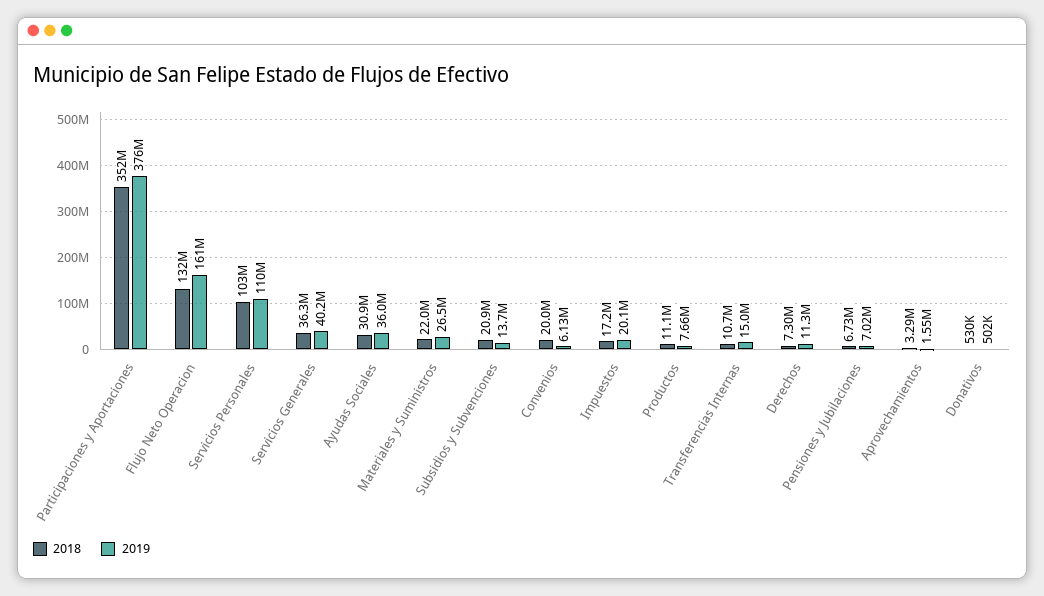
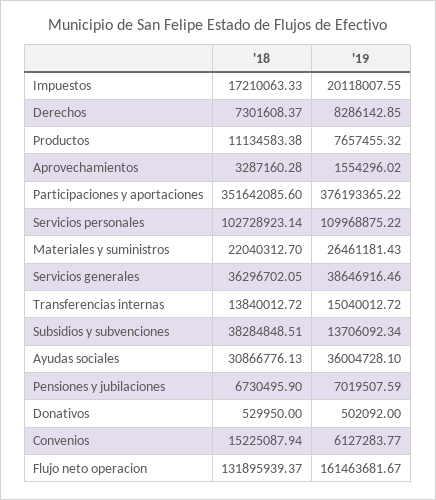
2019, Servicios Generales: 40200000 -> 38646916.46
2018, Subsidios y Subvenciones: 20900000 -> 38284848.51
2018, Convenios: 20000000 -> 15225087.94
2018, Transferencias Internas: 10700000 -> 13840012.72
2019, Derechos: 11300000 -> 8286142.85

